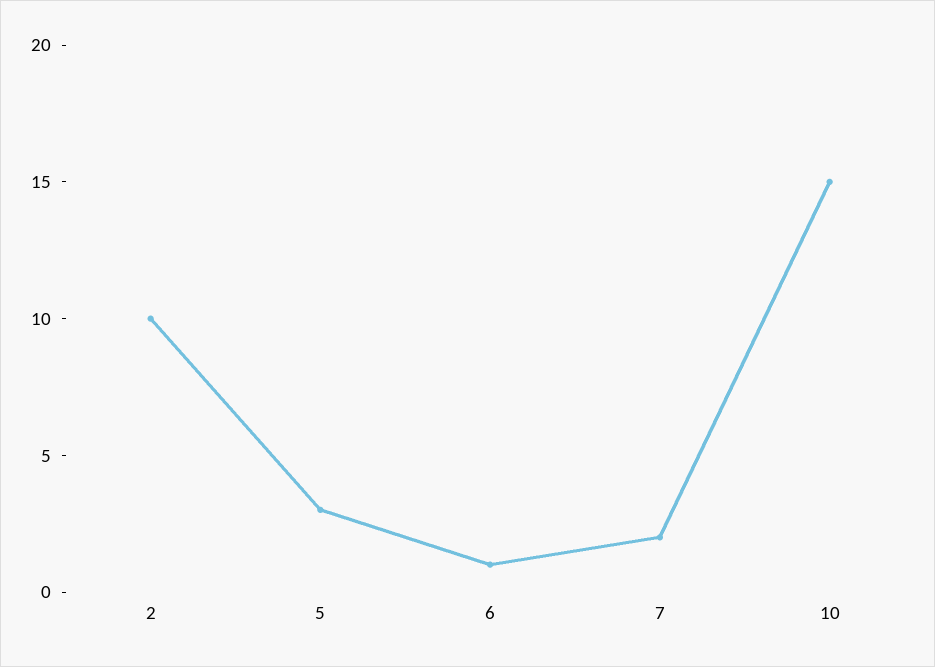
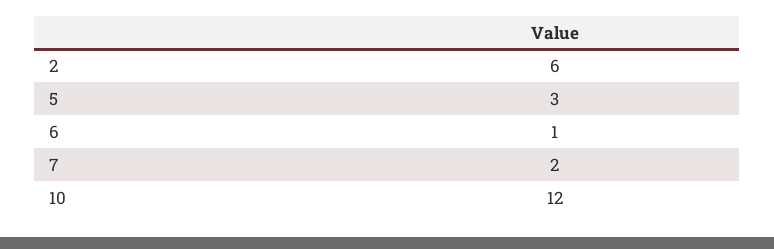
2: 10 -> 6
10: 15 -> 12

